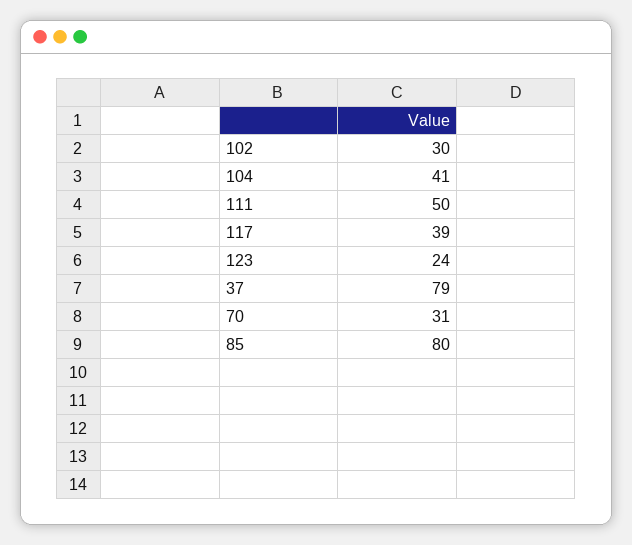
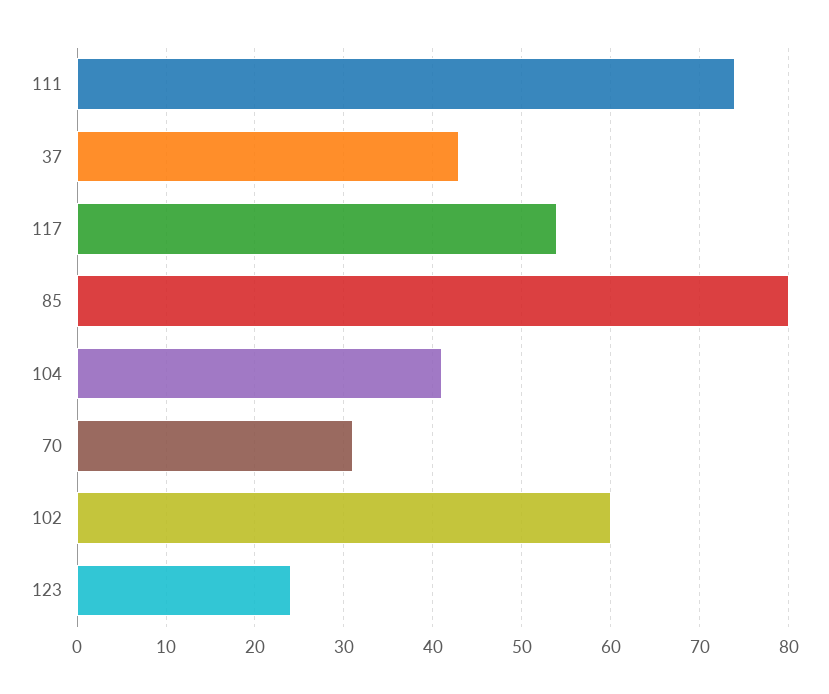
102: 30 -> 60
111: 50 -> 74
117: 39 -> 54
37: 79 -> 43

